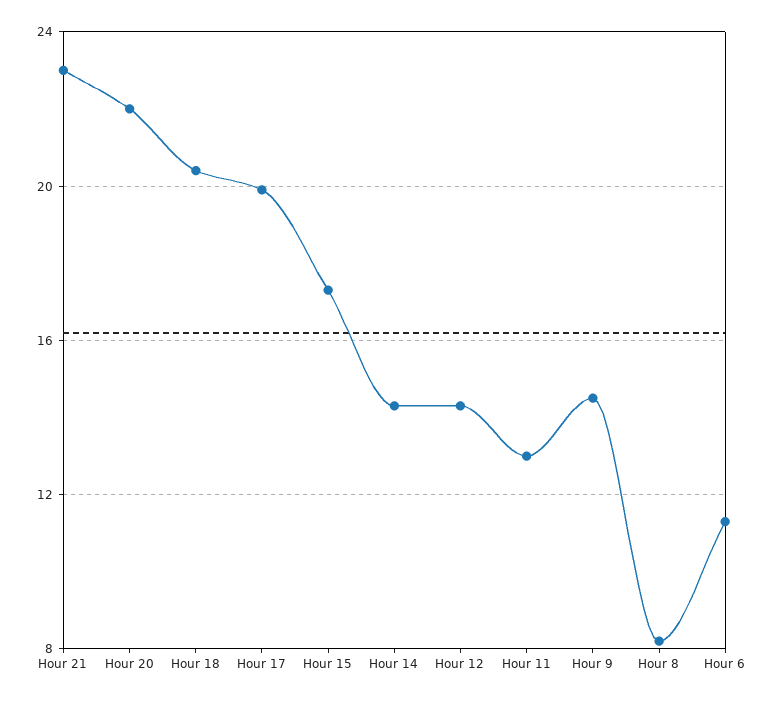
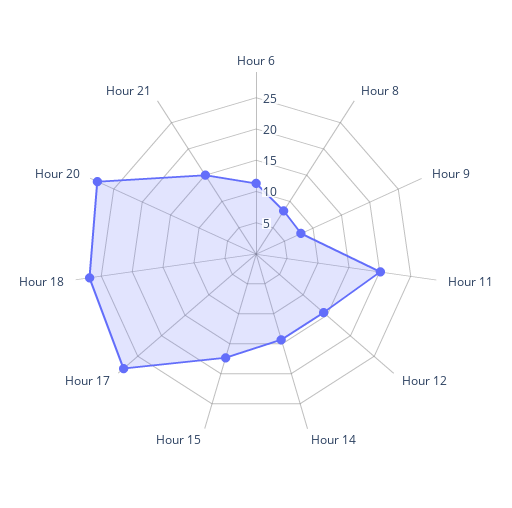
Hour 21: 23 -> 15
Hour 20: 22 -> 27.5
Hour 18: 20.5 -> 27.5
Hour 17: 20 -> 27.5
Hour 11: 13 -> 20
Hour 9: 14.5 -> 7.5

